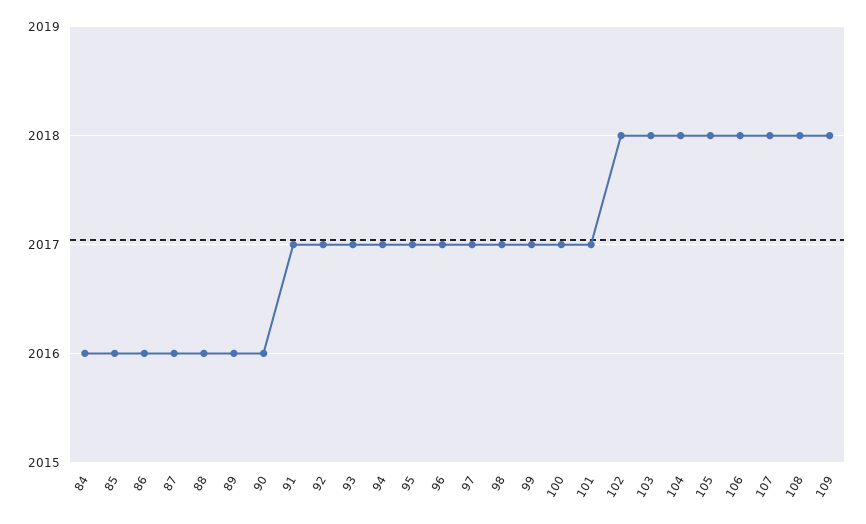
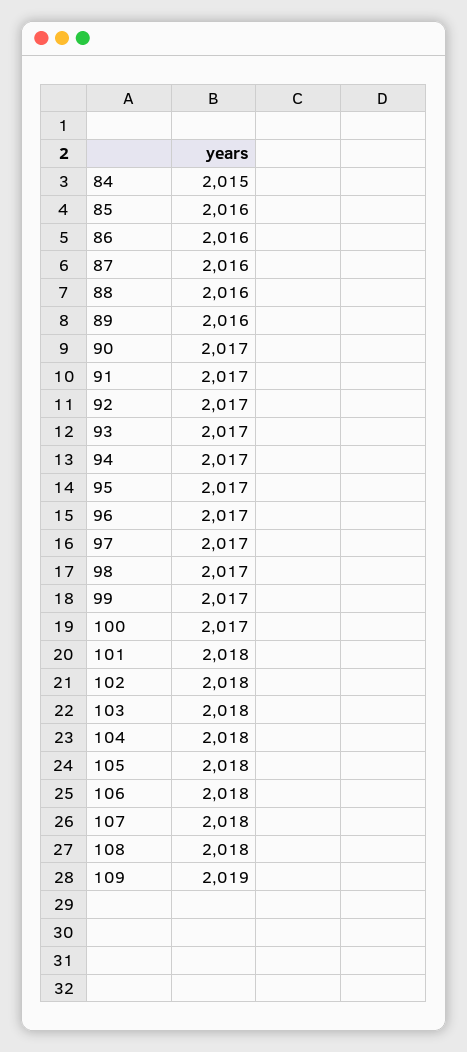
84: 2016 -> 2015
90: 2016 -> 2017
101: 2017 -> 2018
109: 2018 -> 2019

